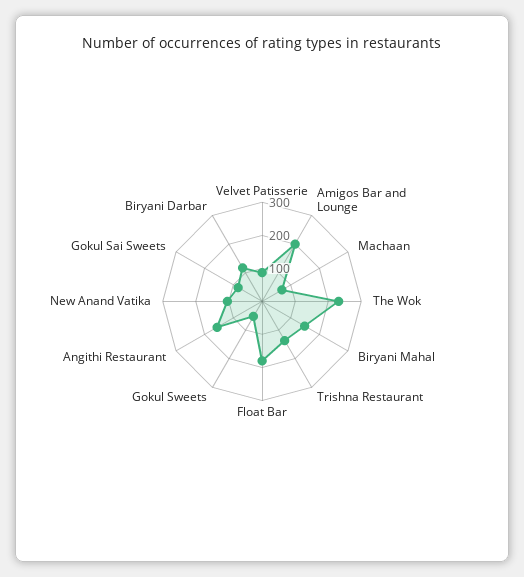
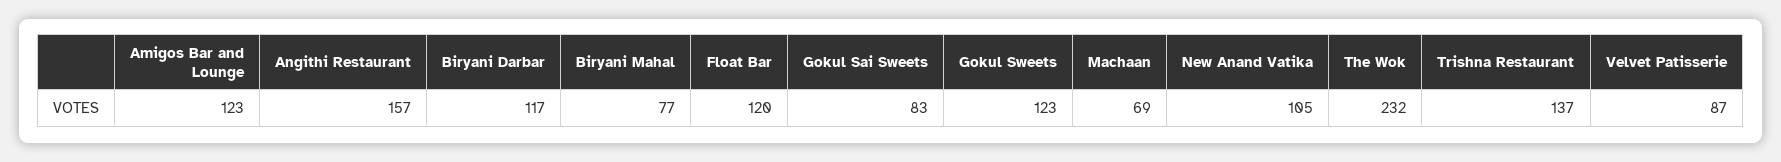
Amigos Bar and Lounge: 200 -> 123
Biryani Mahal: 150 -> 77
Float Bar: 175 -> 120
Gokul Sweets: 50 -> 123

